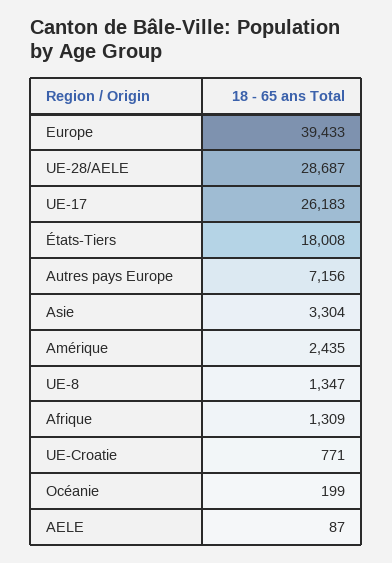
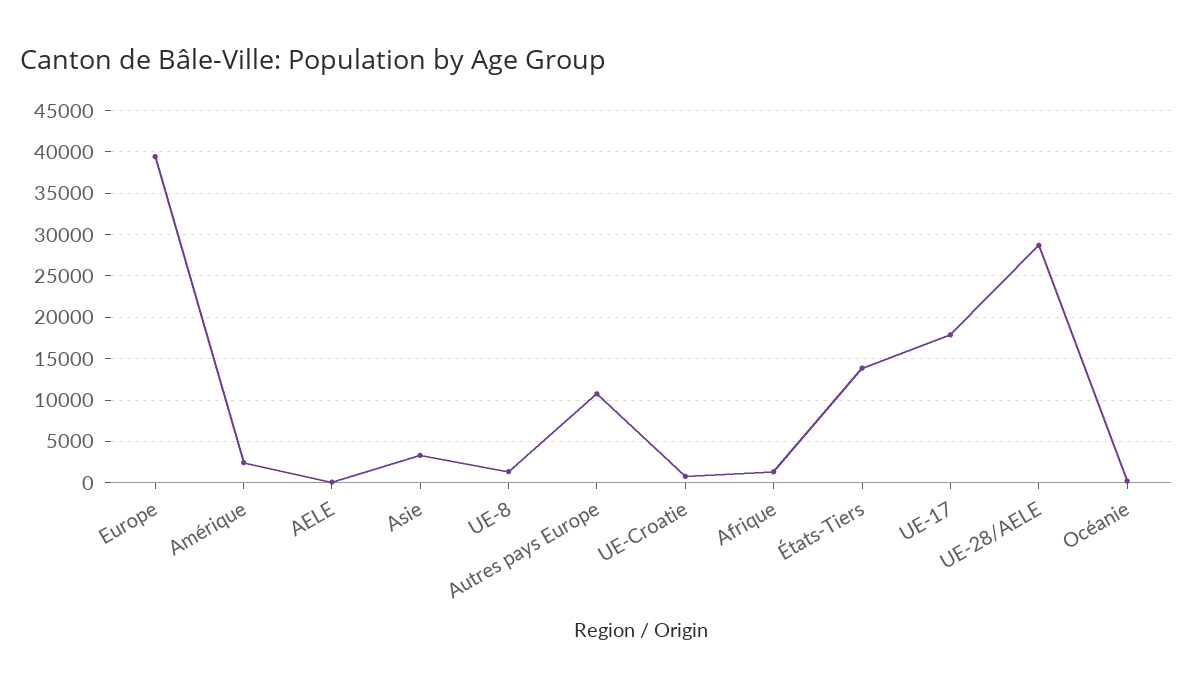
UE-17: 26183 -> 18000
États-Tiers: 18008 -> 14000
Autres pays Europe: 7156 -> 11000

